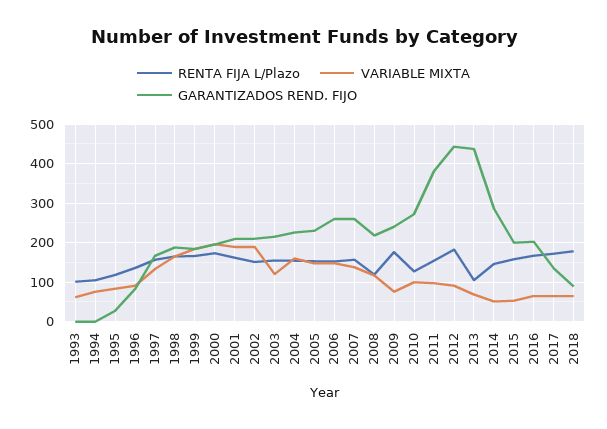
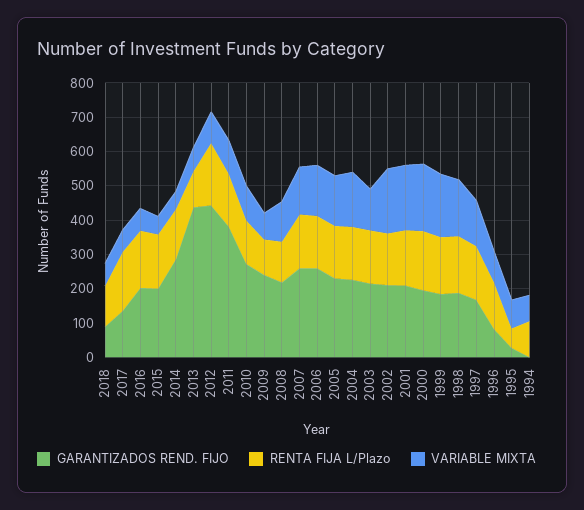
RENTA FIJA L/Plazo, 1993: 100 -> none
VARIABLE MIXTA, 1993: 60 -> none
GARANTIZADOS REND. FIJO, 1993: 0 -> none
RENTA FIJA L/Plazo, 1995: 120 -> 50
RENTA FIJA L/Plazo, 2009: 180 -> 100
RENTA FIJA L/Plazo, 2018: 180 -> 125

